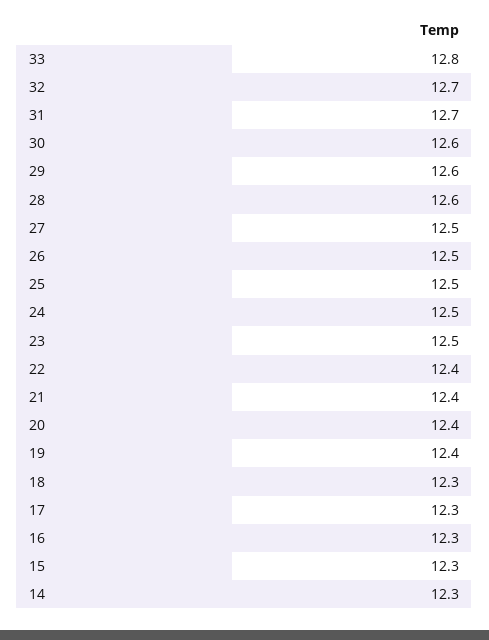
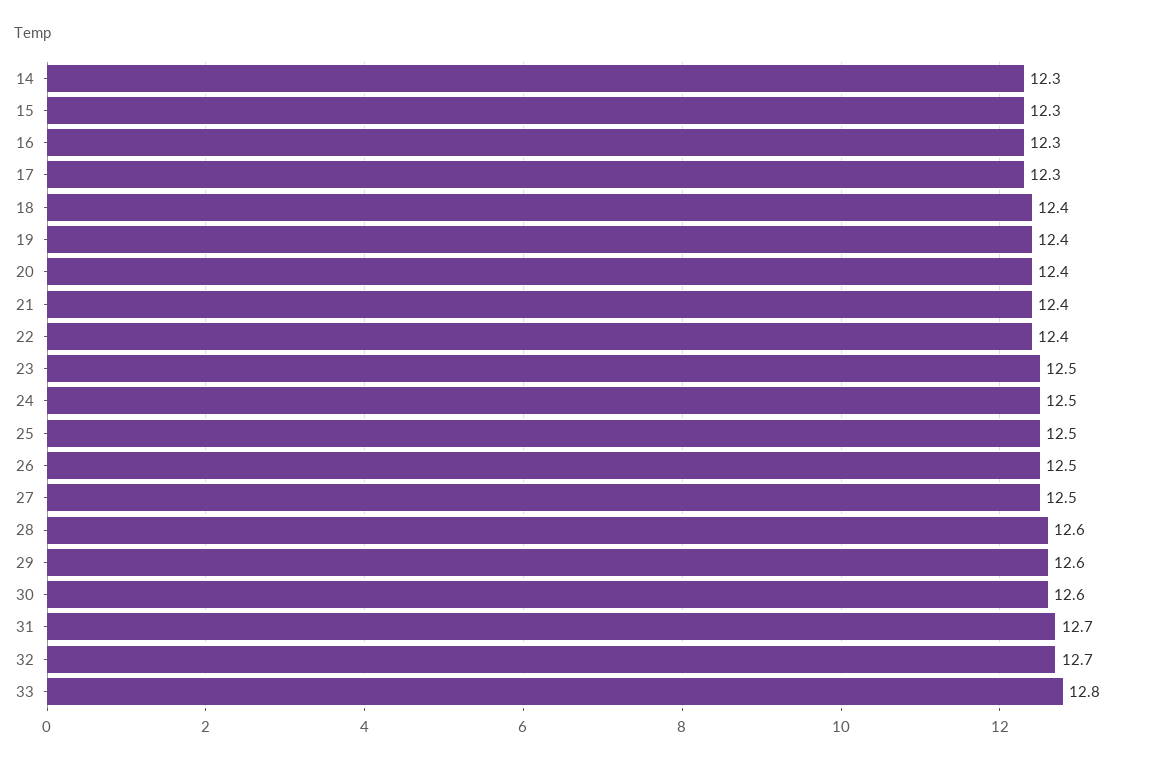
18: 12.3 -> 12.4

